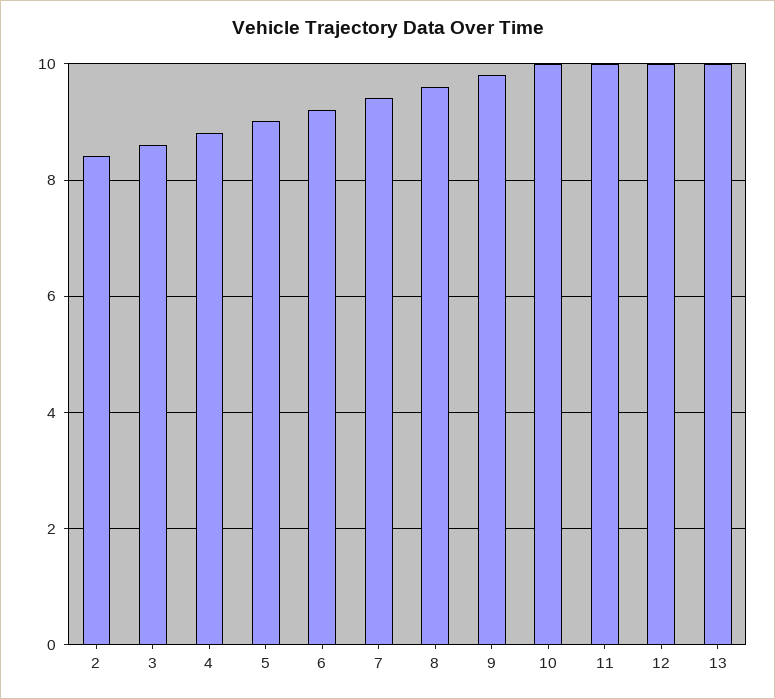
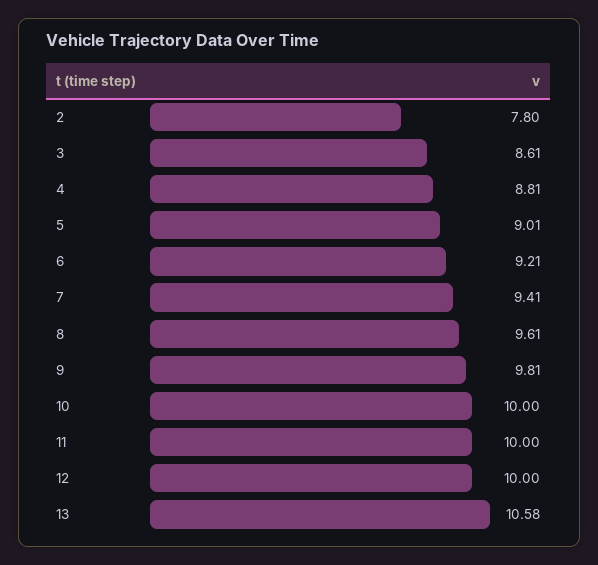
2: 8.4 -> 7.8
13: 10 -> 10.58

